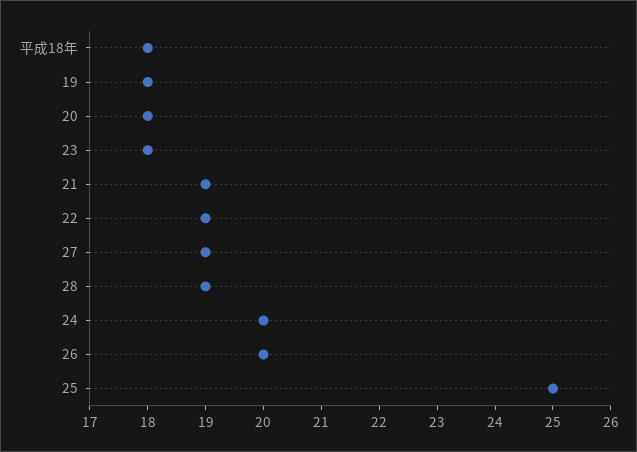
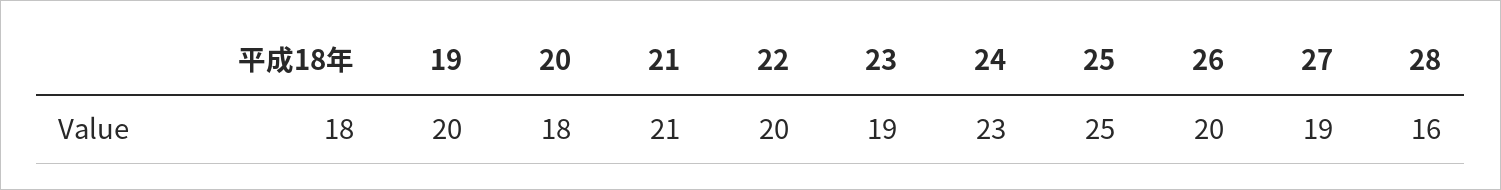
19: 18 -> 20
23: 18 -> 19
21: 19 -> 21
22: 19 -> 20
28: 19 -> 16
24: 20 -> 23

